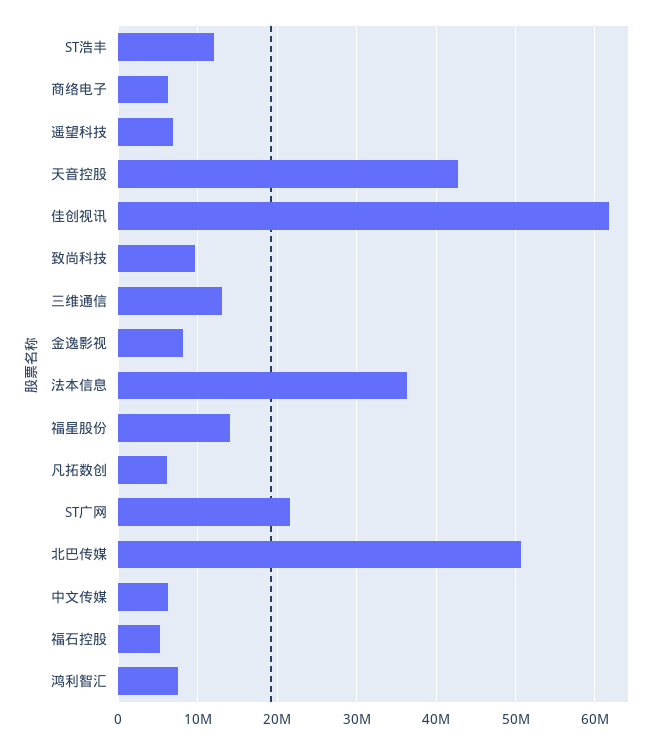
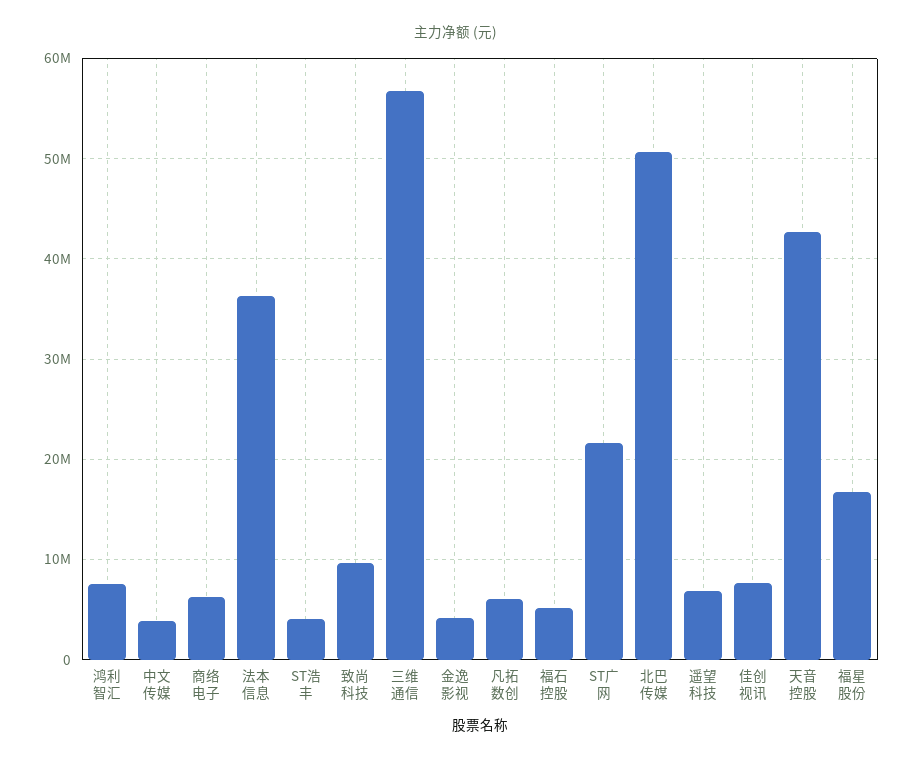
ST浩丰: 12000000 -> 4000000
佳创视讯: 62000000 -> 8000000
三维通信: 13000000 -> 57000000
金逸影视: 8000000 -> 4000000
福星股份: 14000000 -> 17000000
中文传媒: 6000000 -> 4000000

